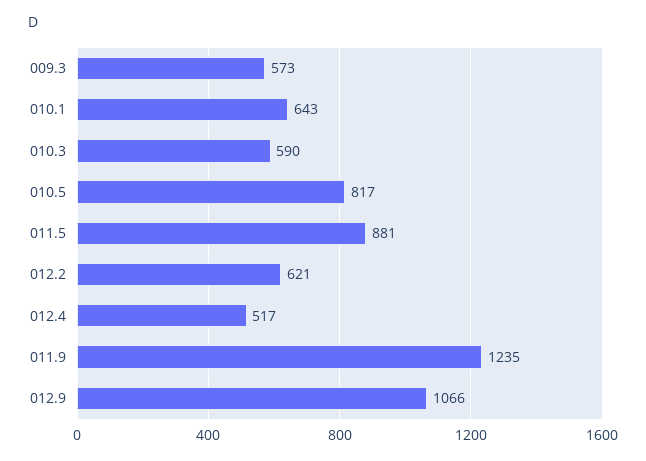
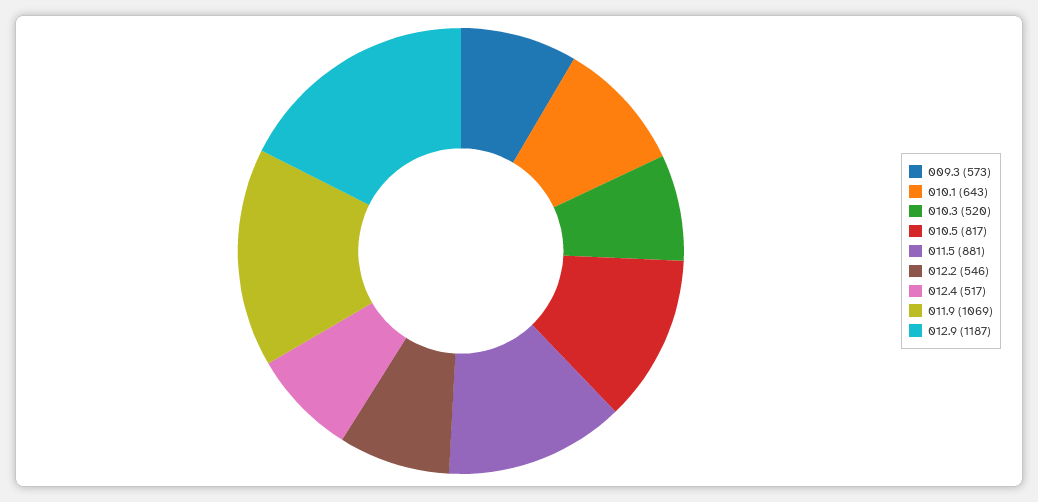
010.3: 590 -> 520
012.2: 621 -> 546
011.9: 1235 -> 1069
012.9: 1066 -> 1187

